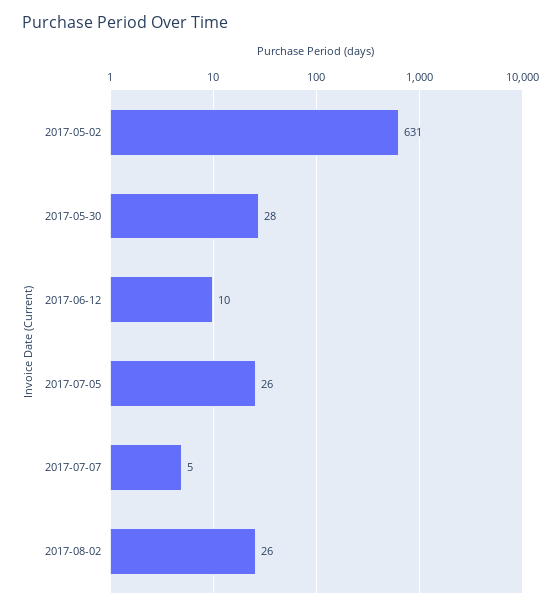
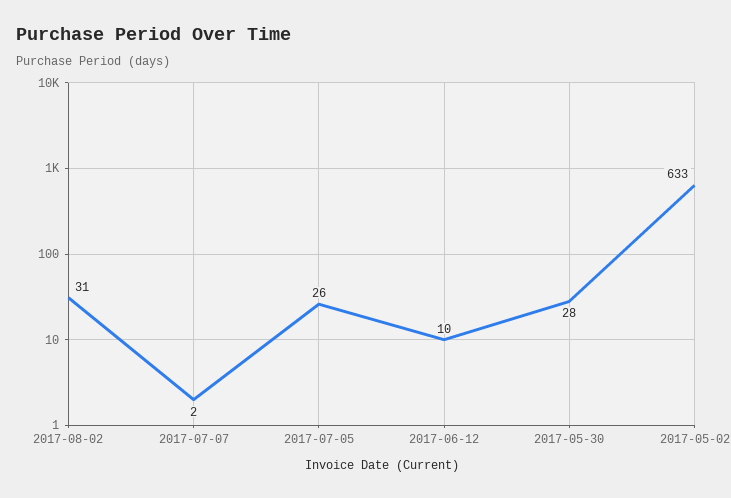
2017-05-02: 631 -> 633
2017-07-07: 5 -> 2
2017-08-02: 26 -> 31

